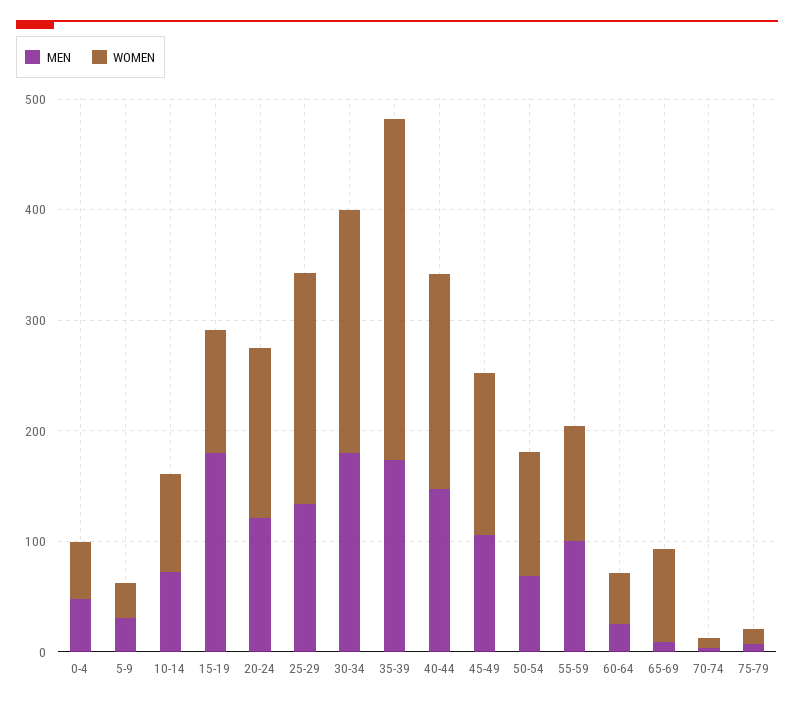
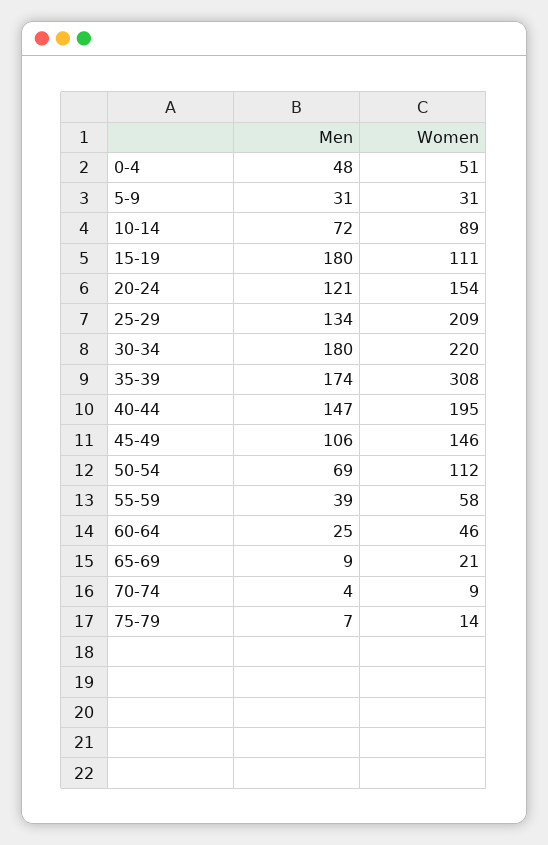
MEN, 55-59: 100 -> 39
WOMEN, 55-59: 100 -> 58
WOMEN, 65-69: 80 -> 21

